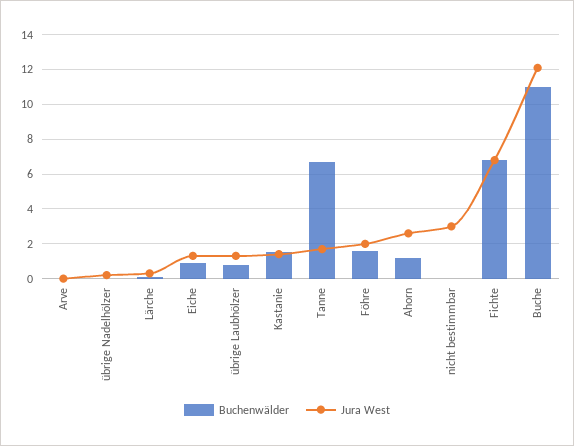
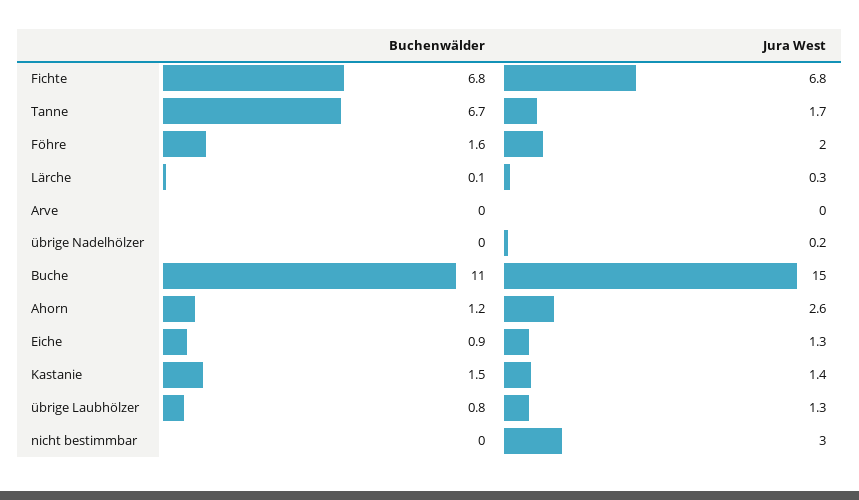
Jura West, Buche: 12 -> 15

